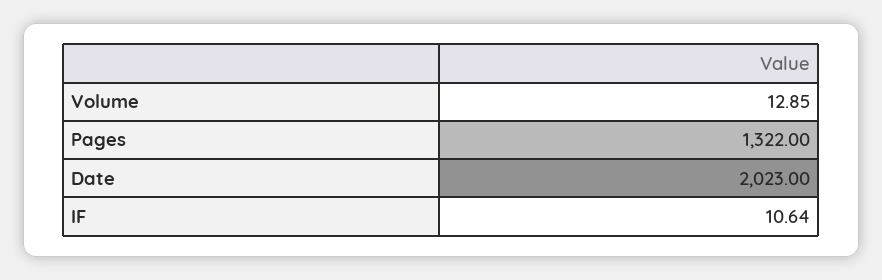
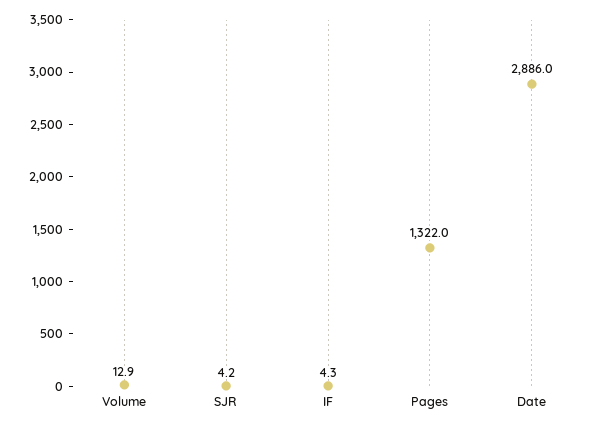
Date: 2023 -> 2886
IF: 10.64 -> 4.3
SJR: none -> 4.2

